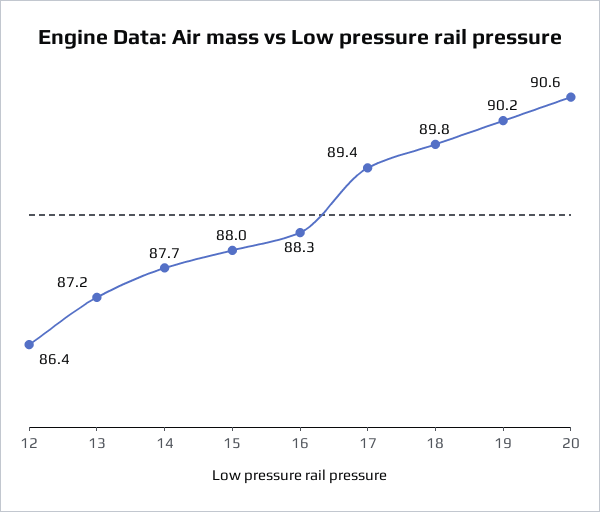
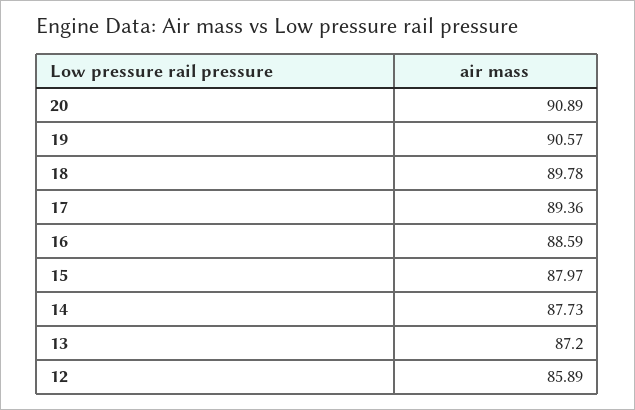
12: 86.4 -> 85.89
16: 88.3 -> 88.59
19: 90.2 -> 90.57
20: 90.6 -> 90.89

